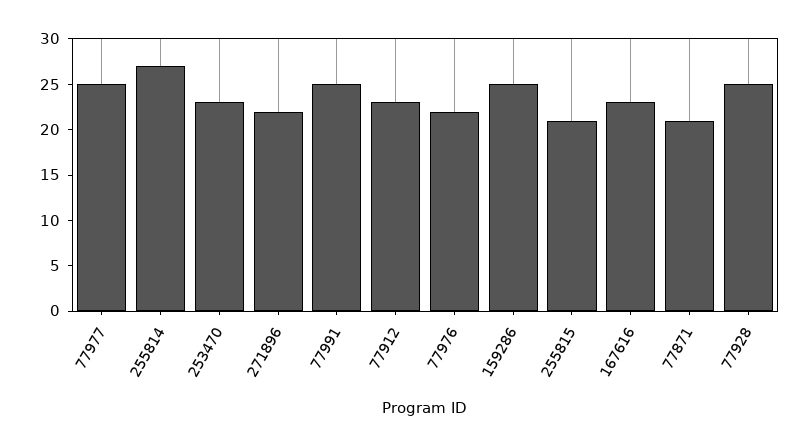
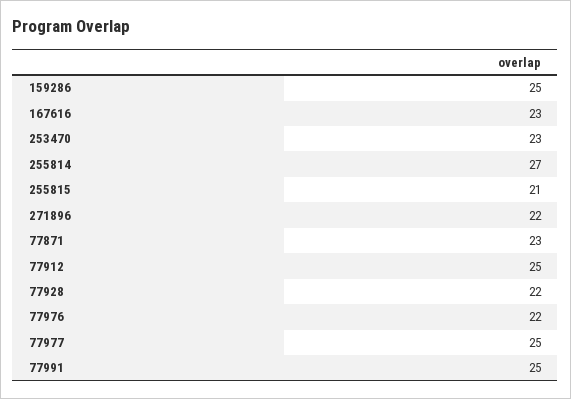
77912: 23 -> 25
77871: 21 -> 23
77928: 25 -> 22

